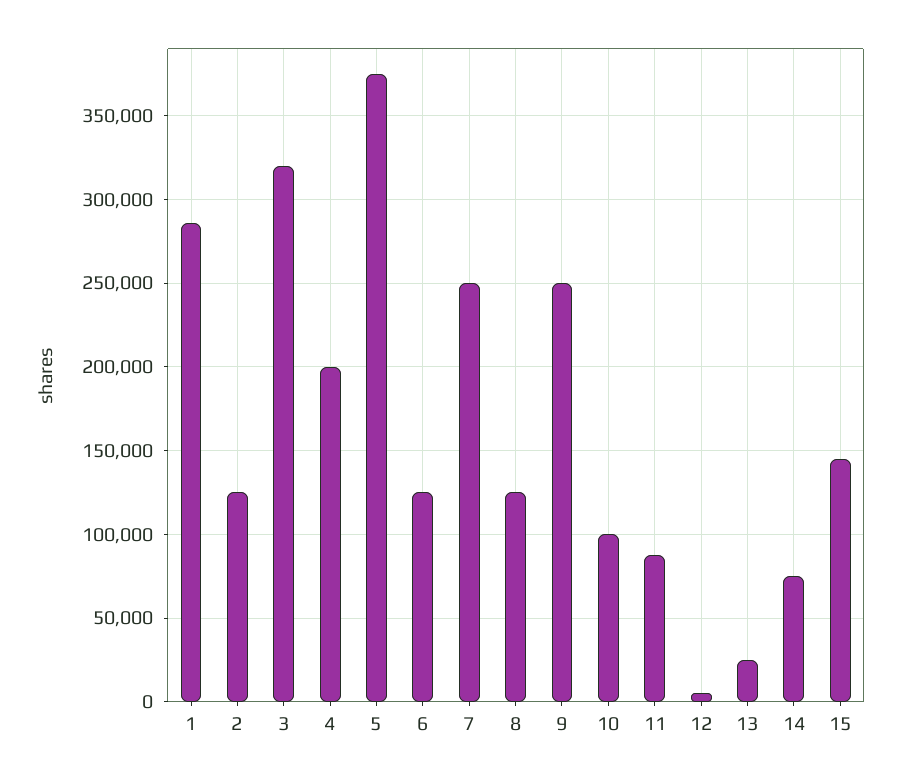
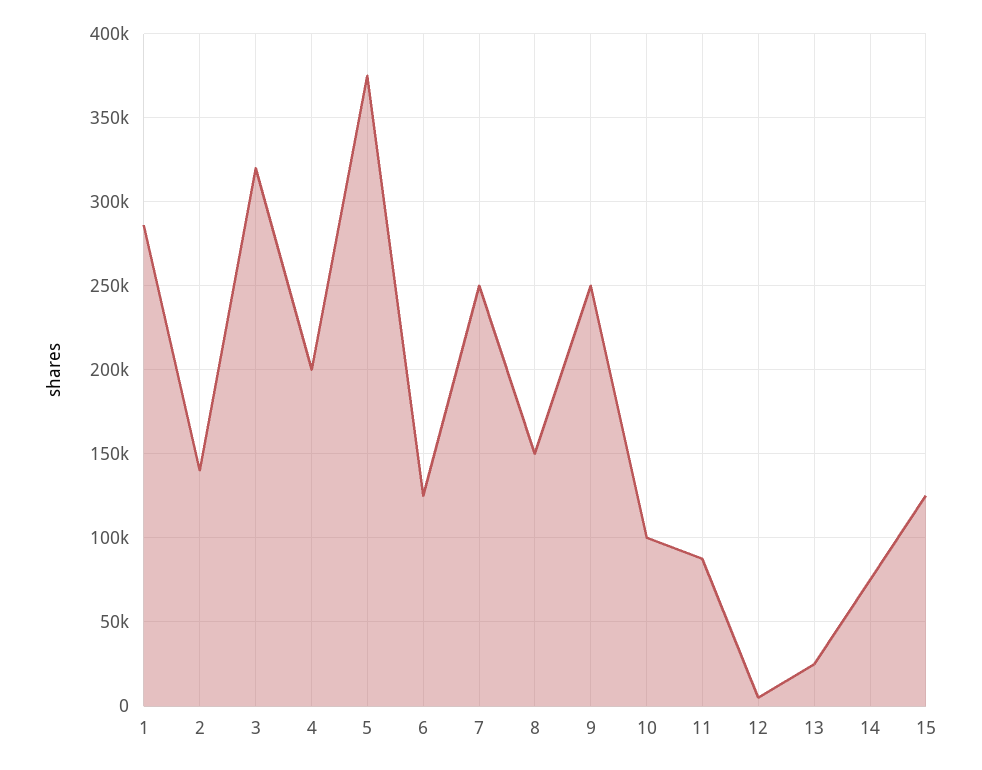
2: 125000 -> 140000
8: 125000 -> 150000
15: 145000 -> 125000

